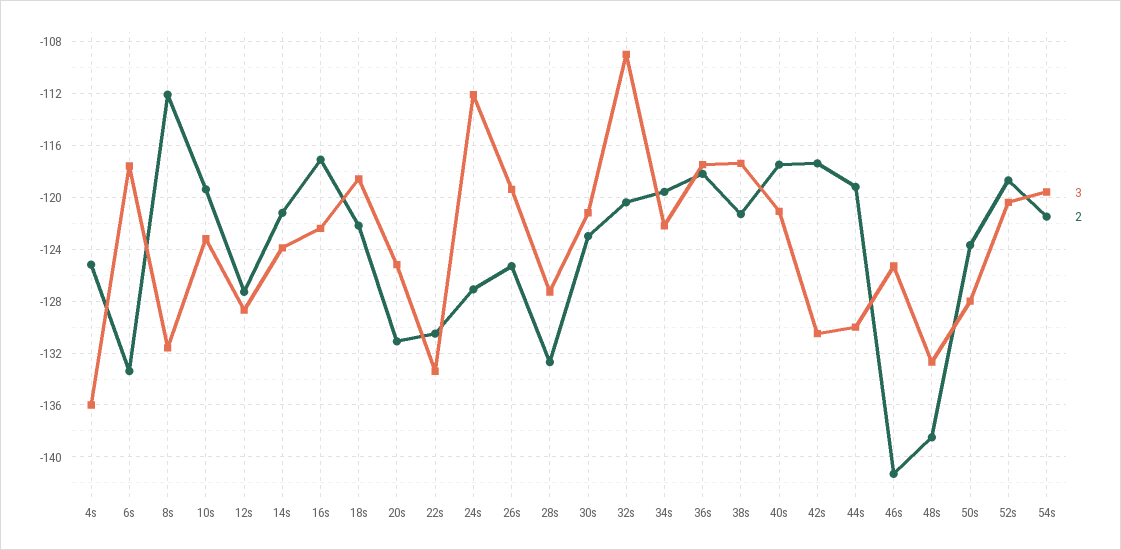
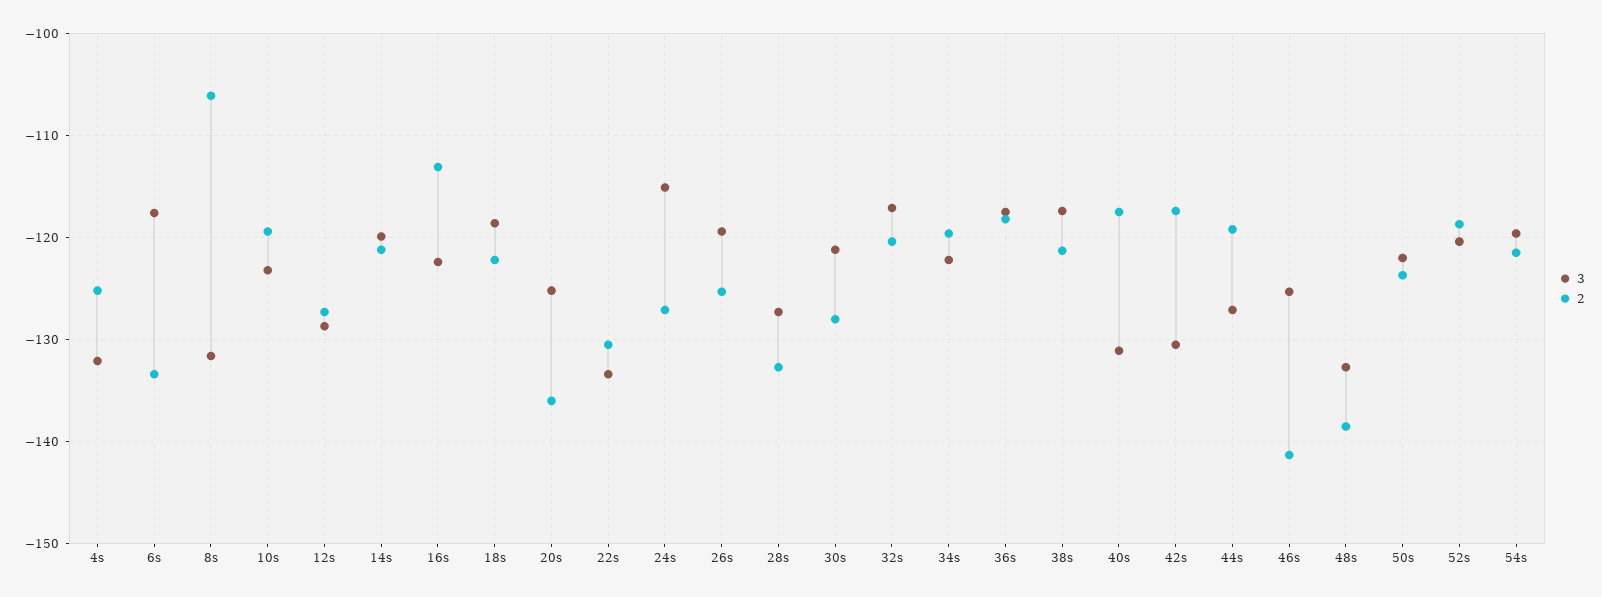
3, 4s: -136 -> -132
2, 8s: -112 -> -106
3, 14s: -124 -> -120
2, 16s: -117 -> -113
2, 20s: -131 -> -136
3, 24s: -112 -> -115
2, 30s: -123 -> -128
3, 32s: -109 -> -117
3, 40s: -121 -> -131
3, 44s: -130 -> -127
3, 50s: -128 -> -122

